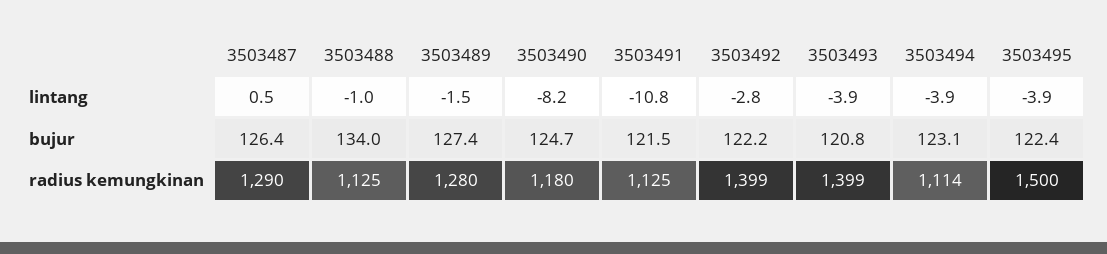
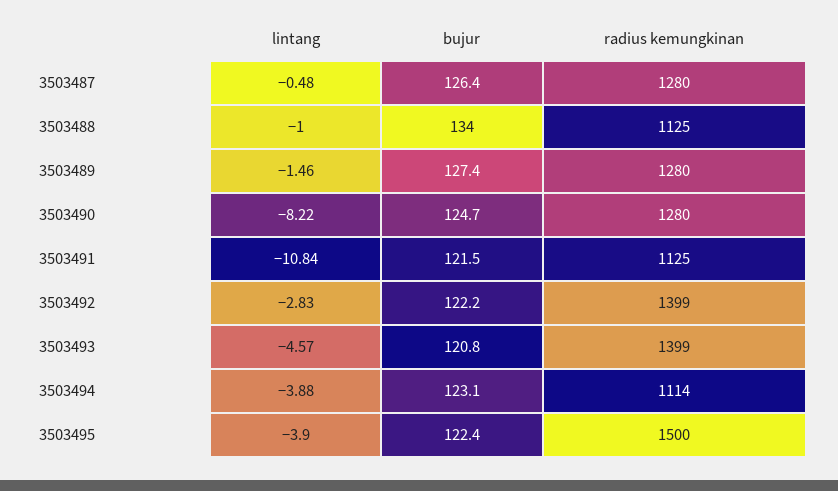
3503487, lintang: 0.5 -> -0.48
3503493, lintang: -3.9 -> -4.57
3503487, radius kemungkinan: 1290 -> 1280
3503490, radius kemungkinan: 1180 -> 1280

